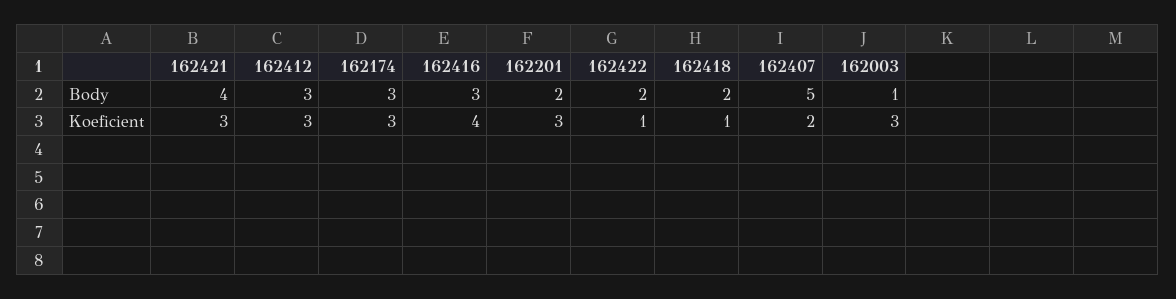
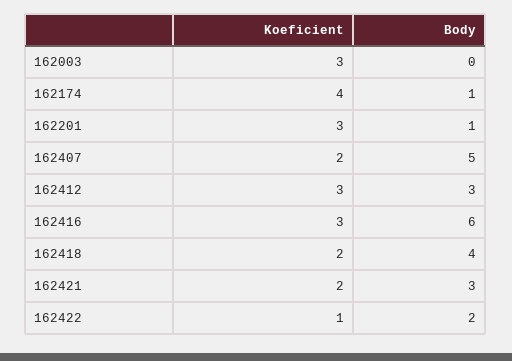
162421, Body: 4 -> 3
162174, Body: 3 -> 1
162416, Body: 3 -> 6
162201, Body: 2 -> 1
162418, Body: 2 -> 4
162003, Body: 1 -> 0
162421, Koeficient: 3 -> 2
162174, Koeficient: 3 -> 4
162416, Koeficient: 4 -> 3
162418, Koeficient: 1 -> 2

